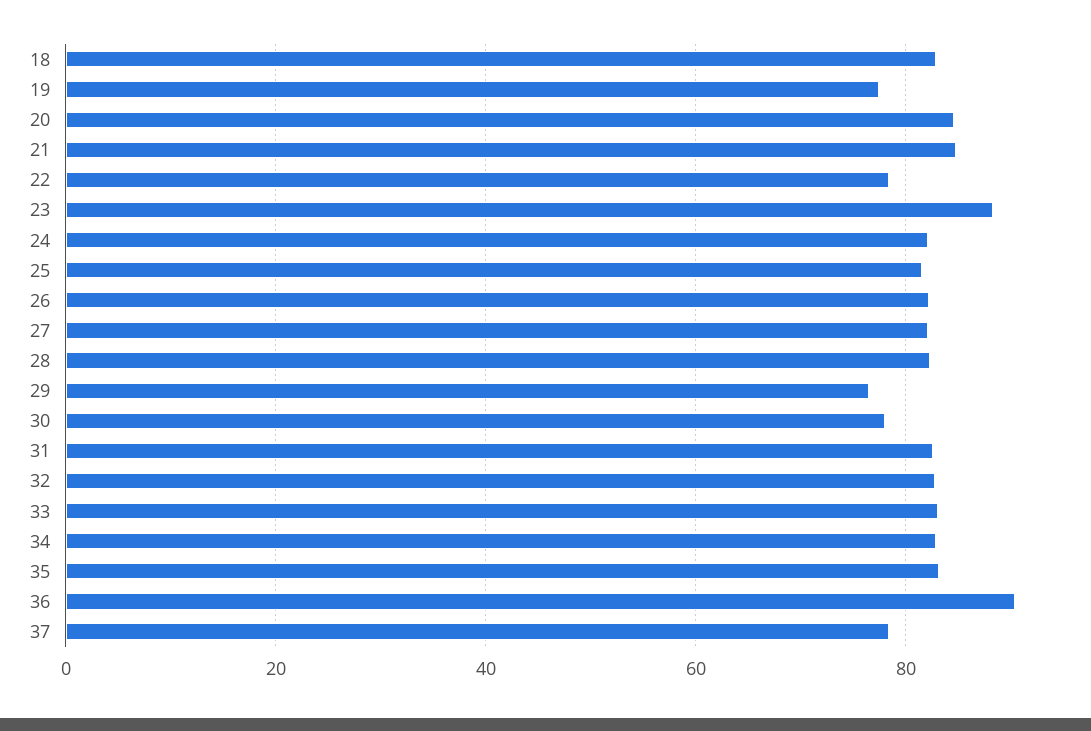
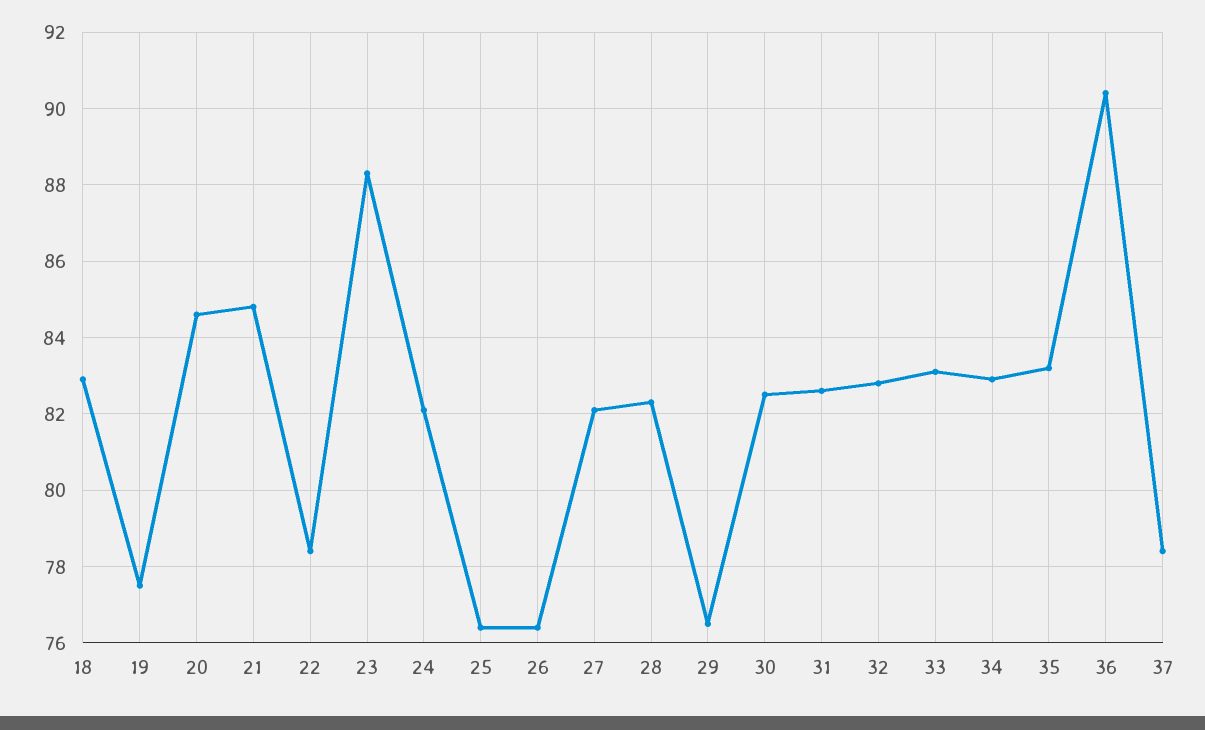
25: 82 -> 76.5
26: 82 -> 76.5
30: 78 -> 82.5

